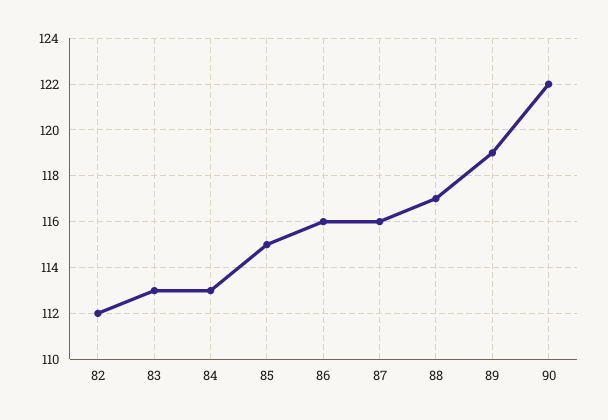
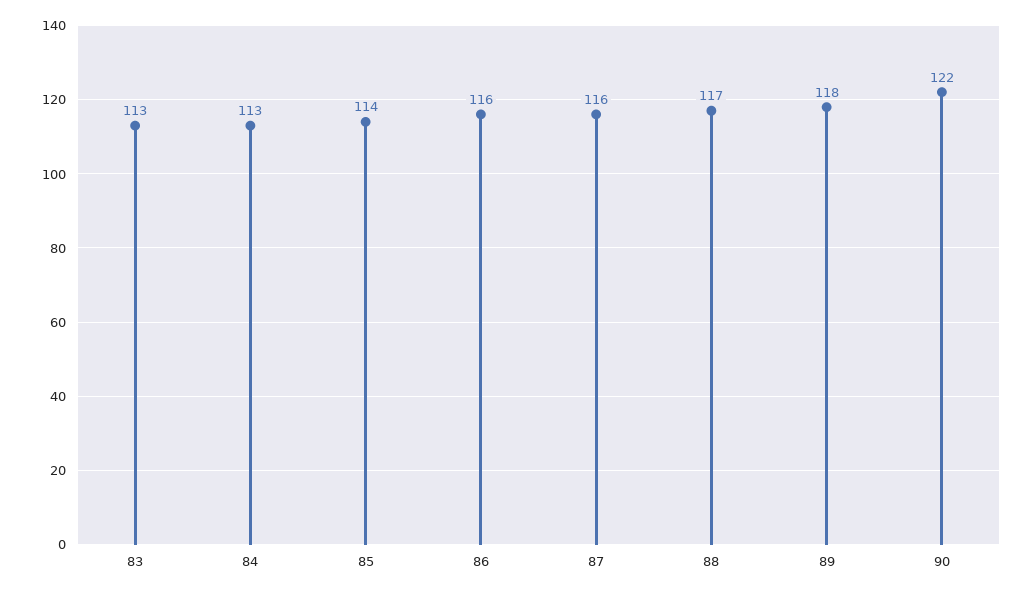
82: 112 -> none
85: 115 -> 114
89: 119 -> 118

